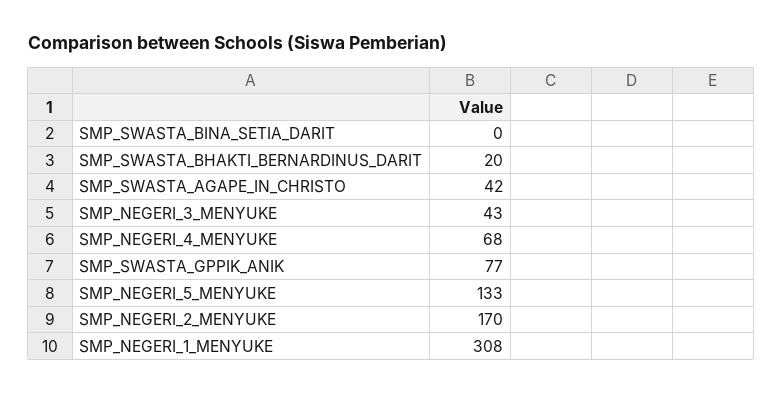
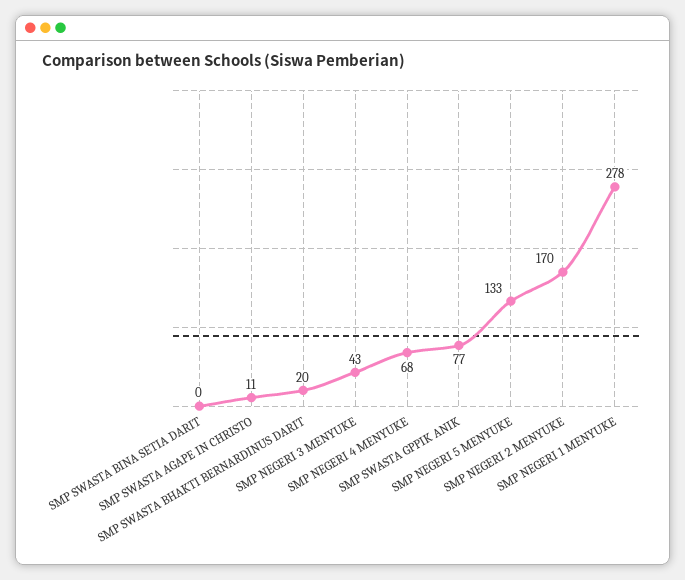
SMP_SWASTA_AGAPE_IN_CHRISTO: 42 -> 11
SMP_NEGERI_1_MENYUKE: 308 -> 278

